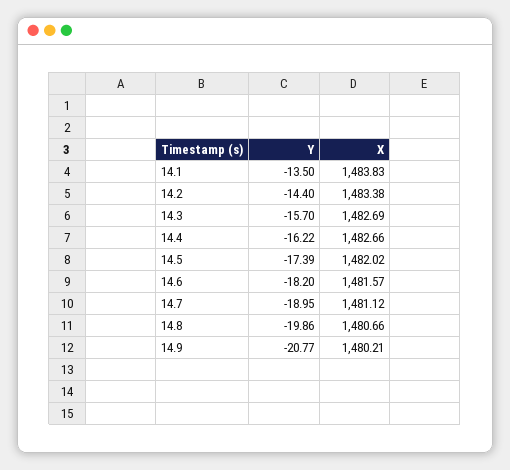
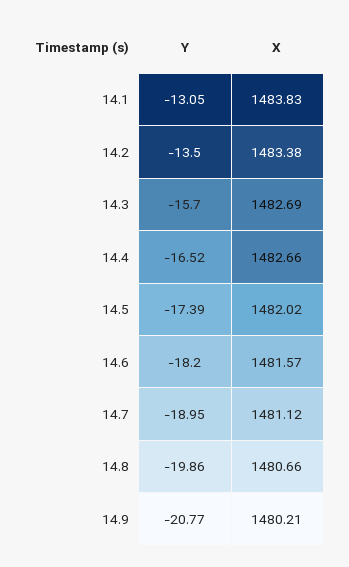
Y, 14.1: -13.5 -> -13.05
Y, 14.2: -14.4 -> -13.5
Y, 14.4: -16.22 -> -16.52

